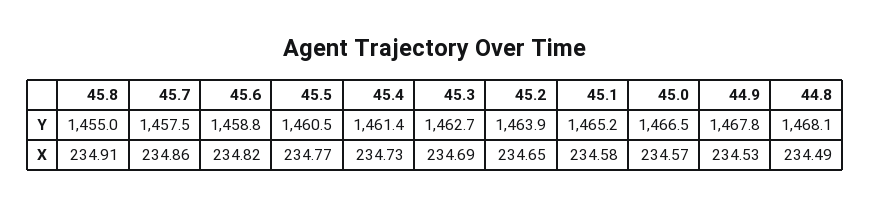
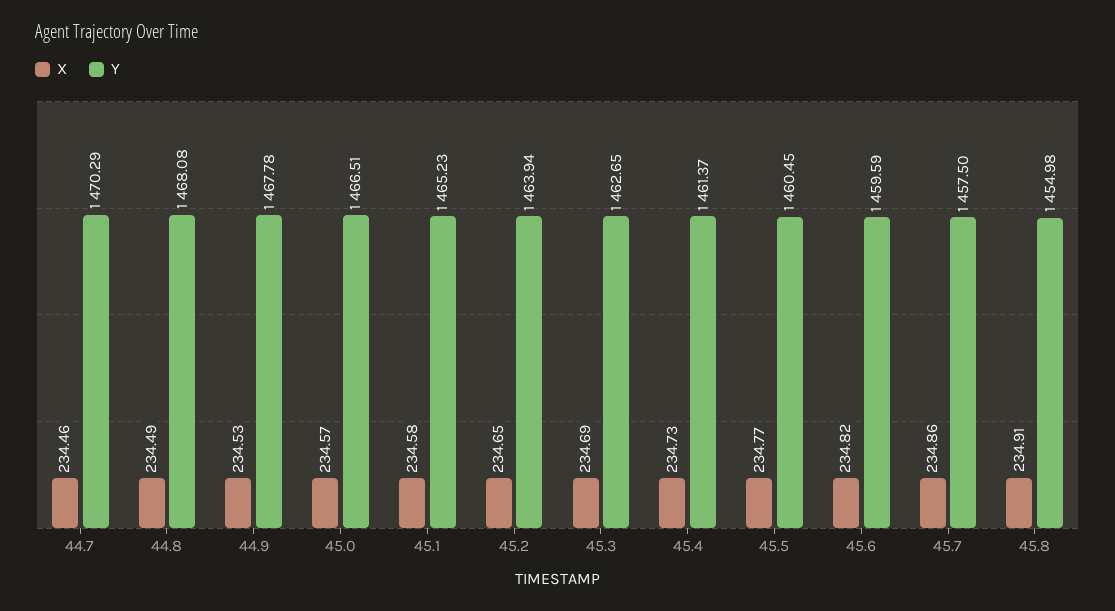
Y, 45.6: 1458.8 -> 1459.59
X, 44.7: none -> 234.46
Y, 44.7: none -> 1470.29

